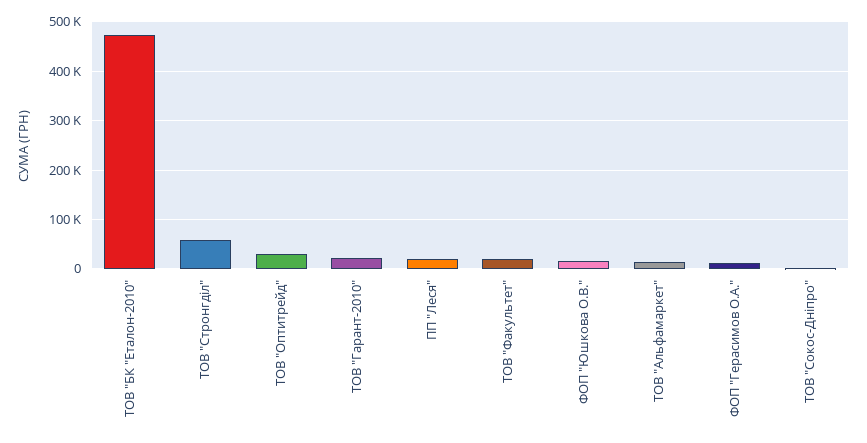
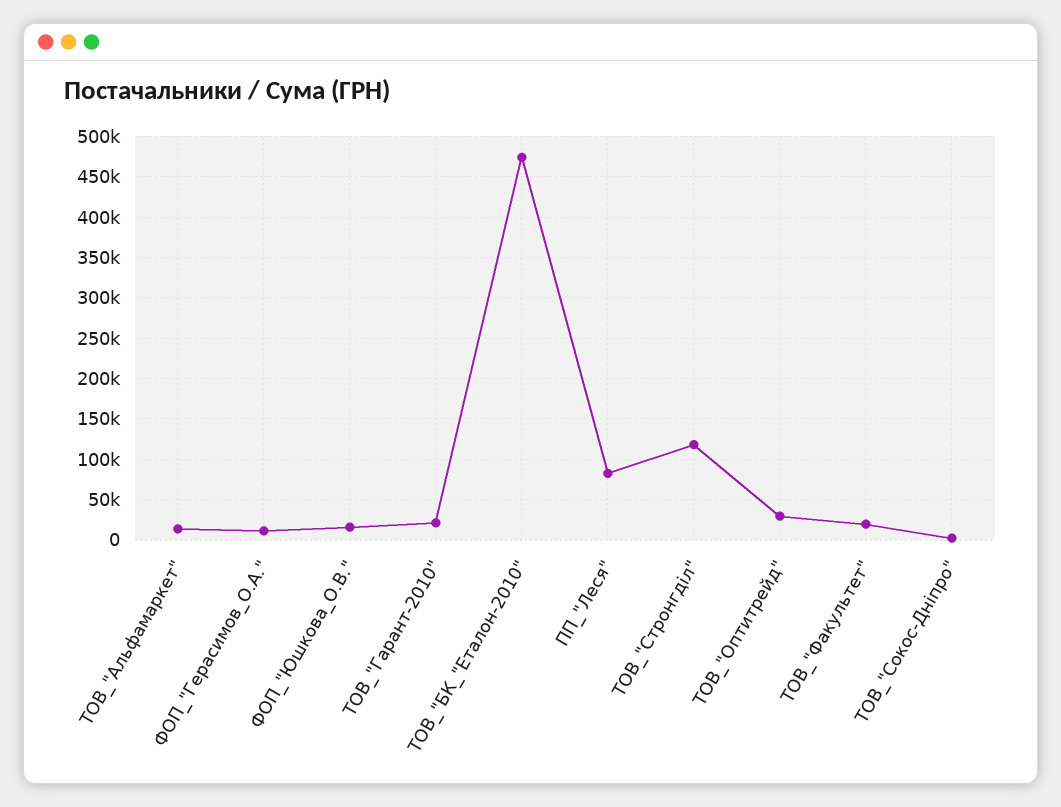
ТОВ "Стронгділ": 60000 -> 120000
ПП "Леся": 20000 -> 80000

